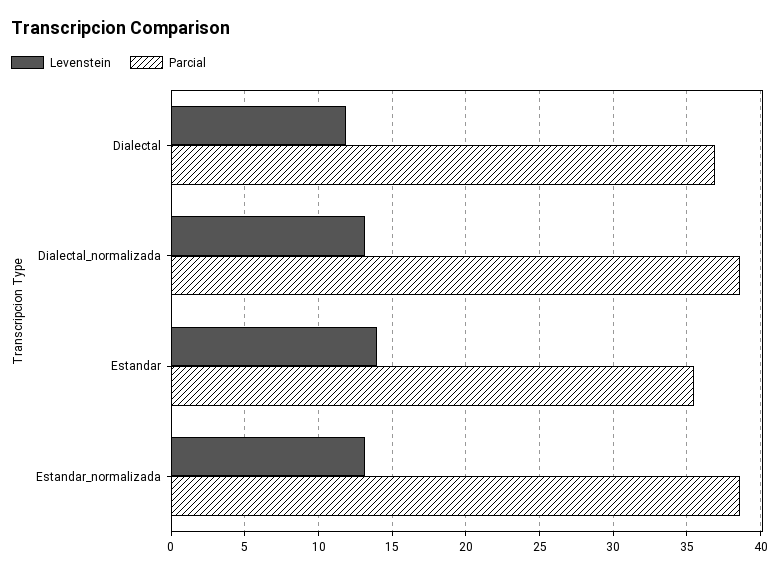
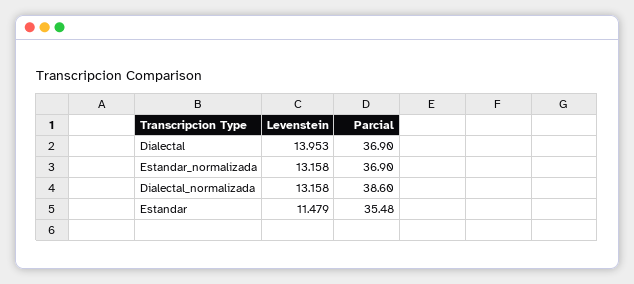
Levenstein, Dialectal: 12 -> 13.953
Levenstein, Estandar: 14 -> 11.479
Parcial, Estandar_normalizada: 38.5 -> 36.9

